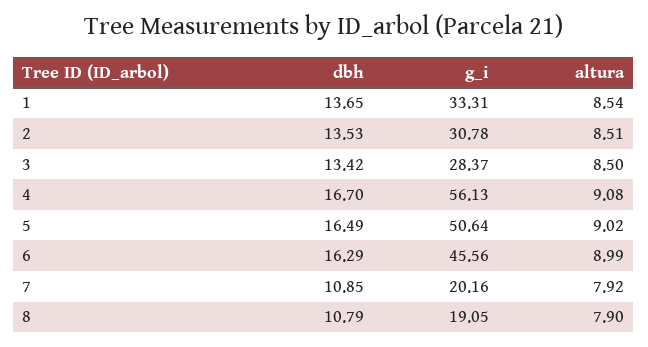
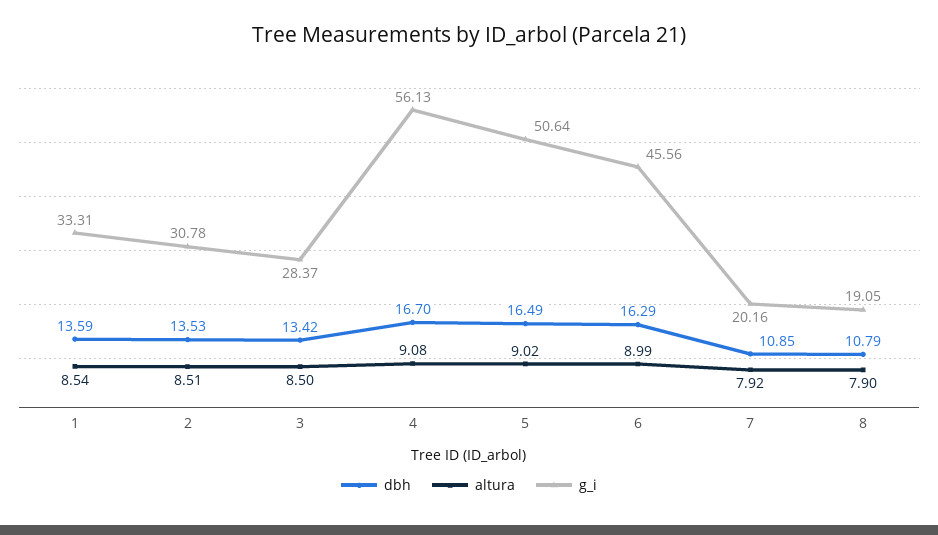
dbh, 1: 13.65 -> 13.59

